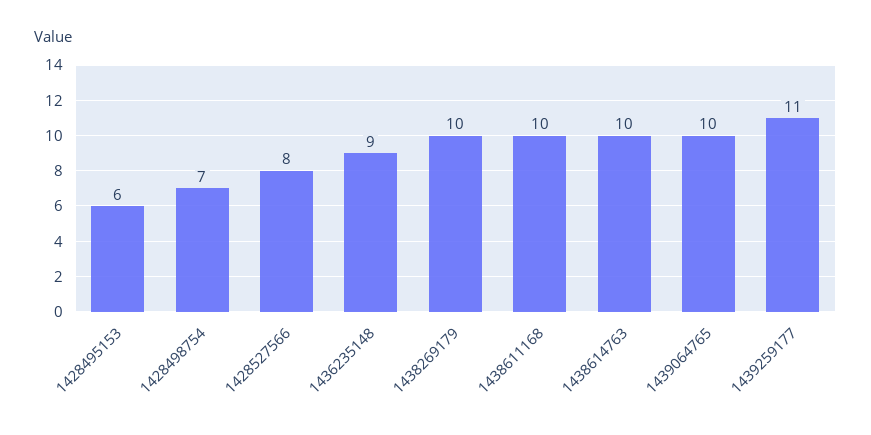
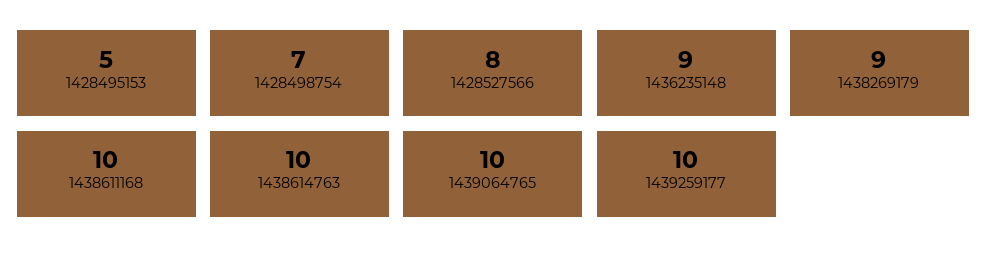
1428495153: 6 -> 5
1438269179: 10 -> 9
1439259177: 11 -> 10

